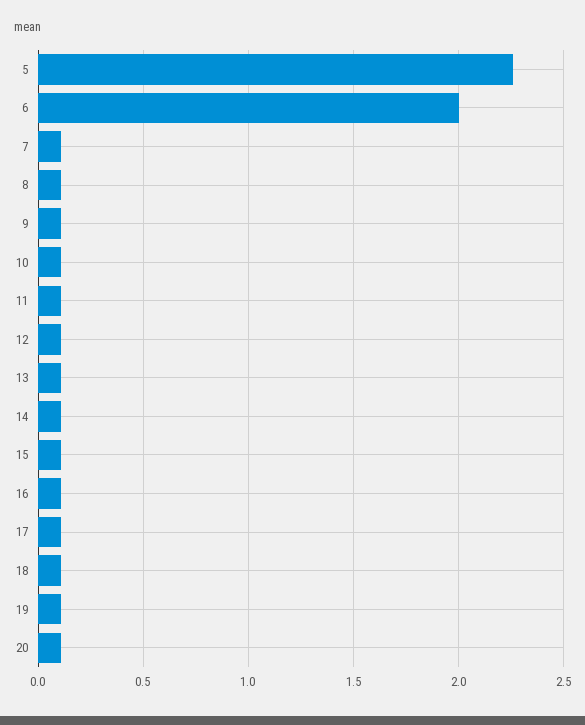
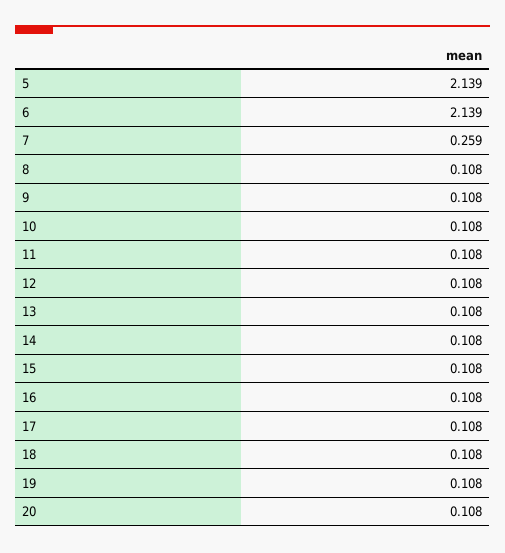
5: 2.25 -> 2.139
6: 2 -> 2.139
7: 0.1 -> 0.259

